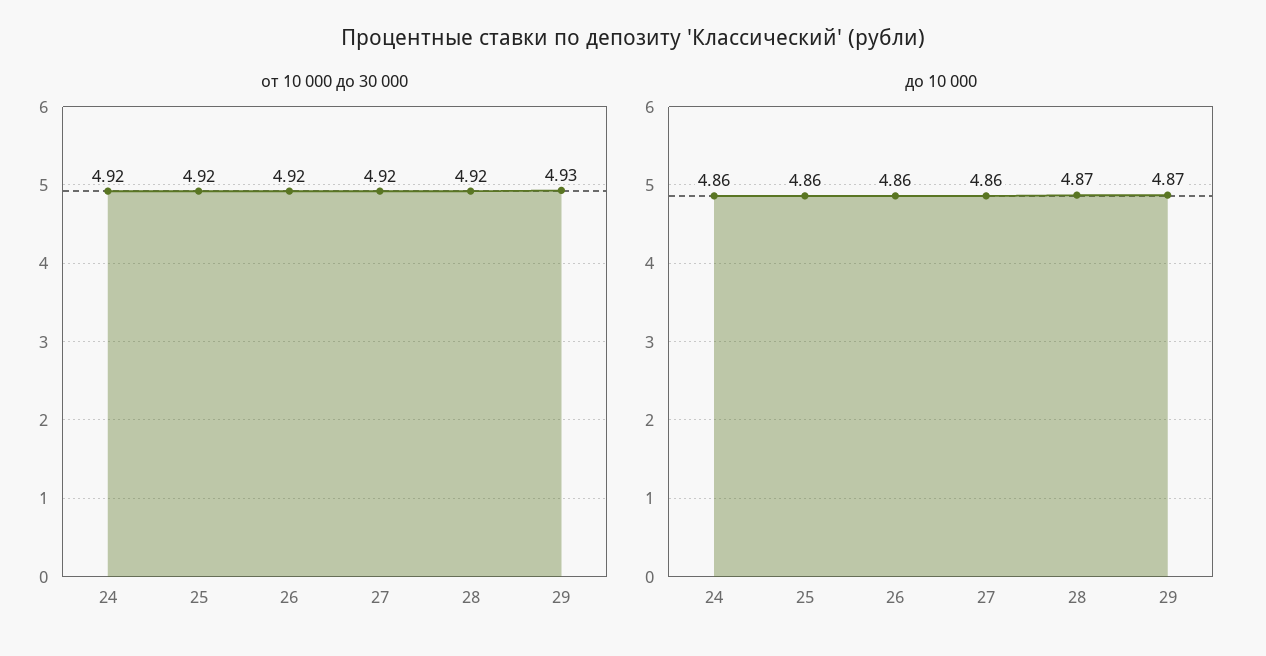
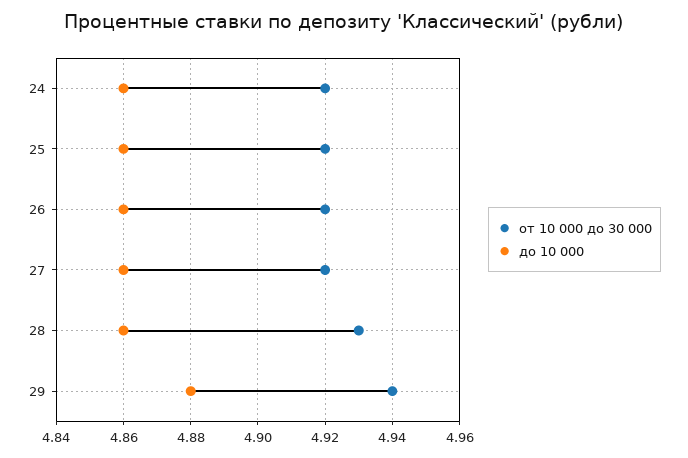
от 10 000 до 30 000, 28: 4.92 -> 4.93
от 10 000 до 30 000, 29: 4.93 -> 4.94
до 10 000, 28: 4.87 -> 4.86
до 10 000, 29: 4.87 -> 4.88

